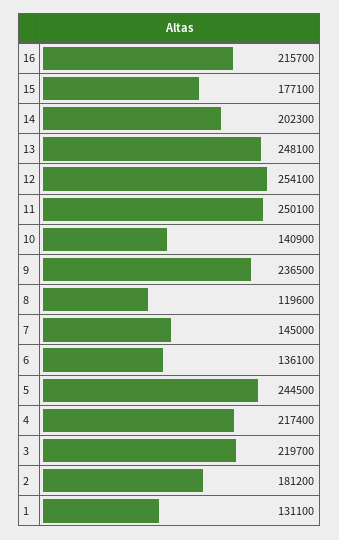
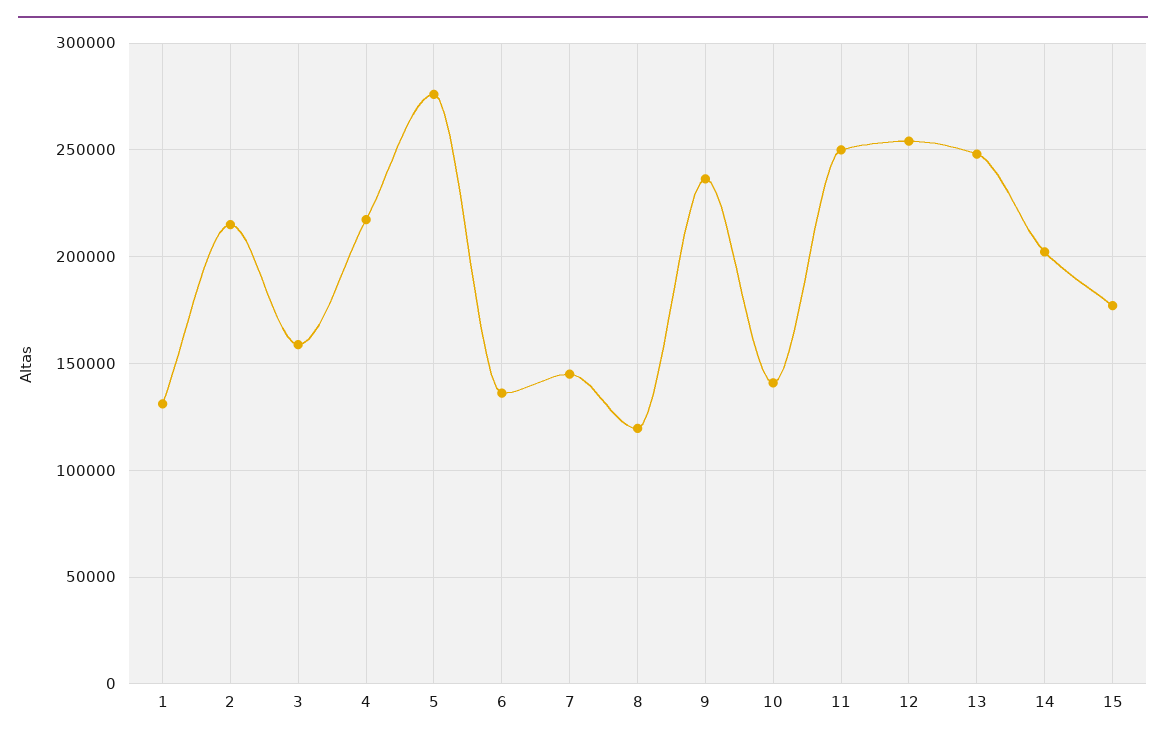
16: 215700 -> none
5: 244500 -> 275000
3: 219700 -> 160000
2: 181200 -> 215000

